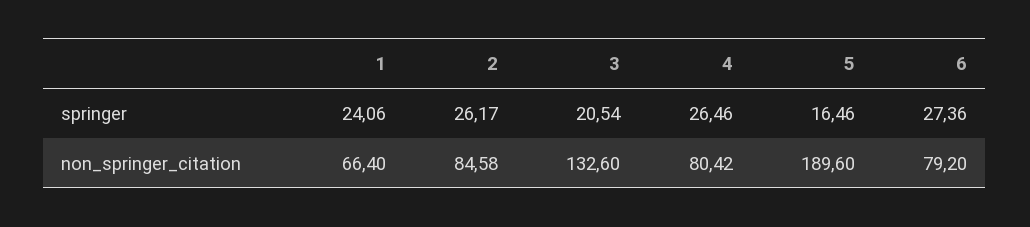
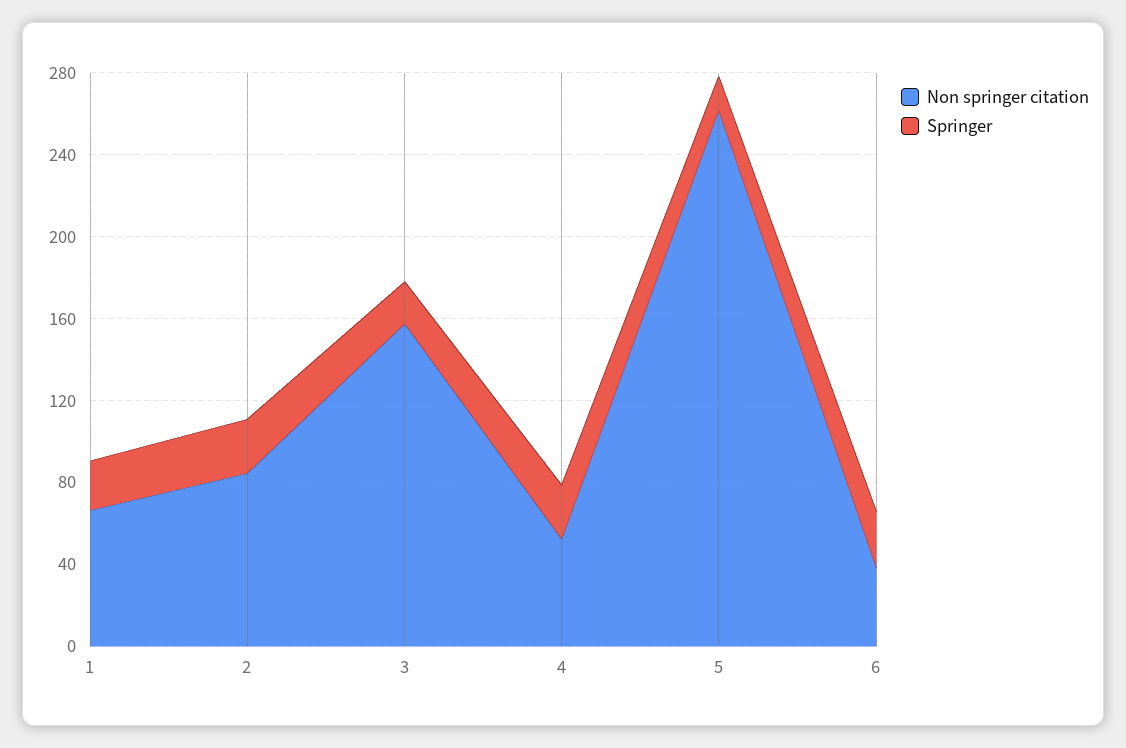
non_springer_citation, 3: 132.6 -> 160
non_springer_citation, 4: 80.42 -> 50
non_springer_citation, 5: 189.6 -> 260
non_springer_citation, 6: 79.2 -> 40

